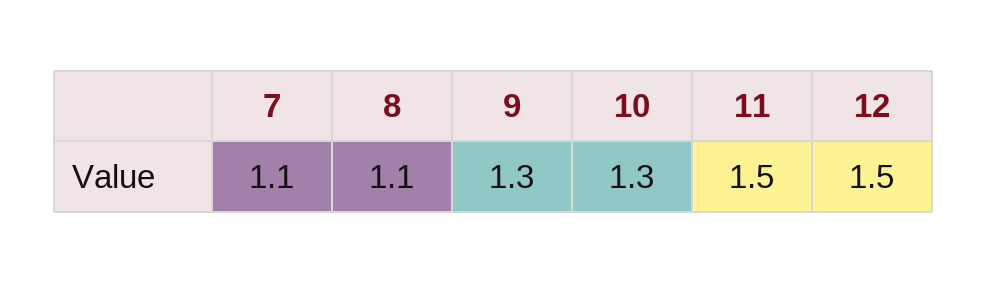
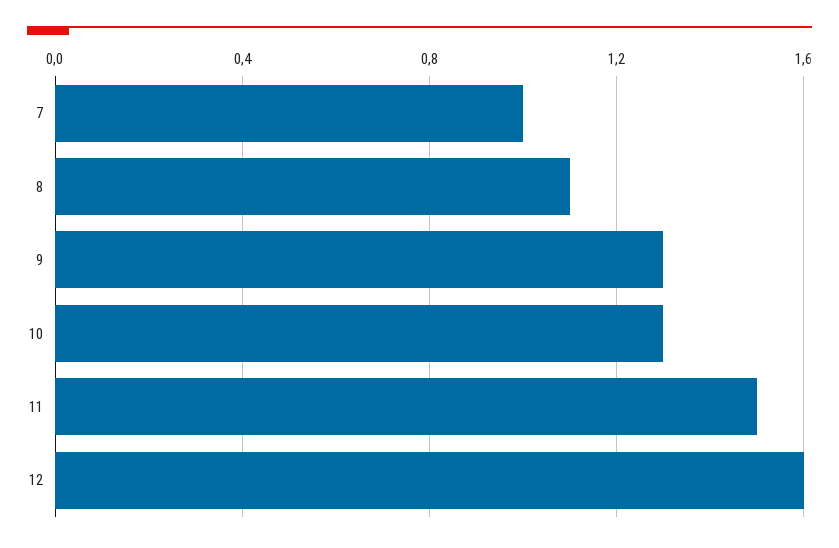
7: 1.1 -> 1
12: 1.5 -> 1.6

